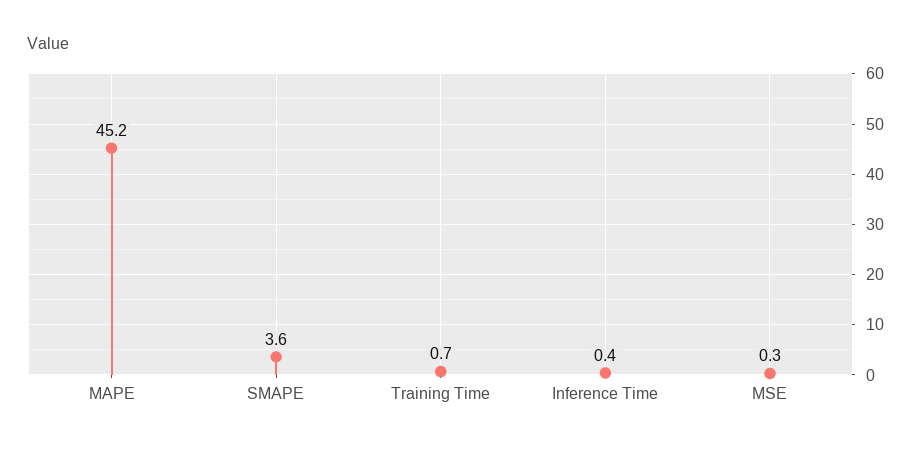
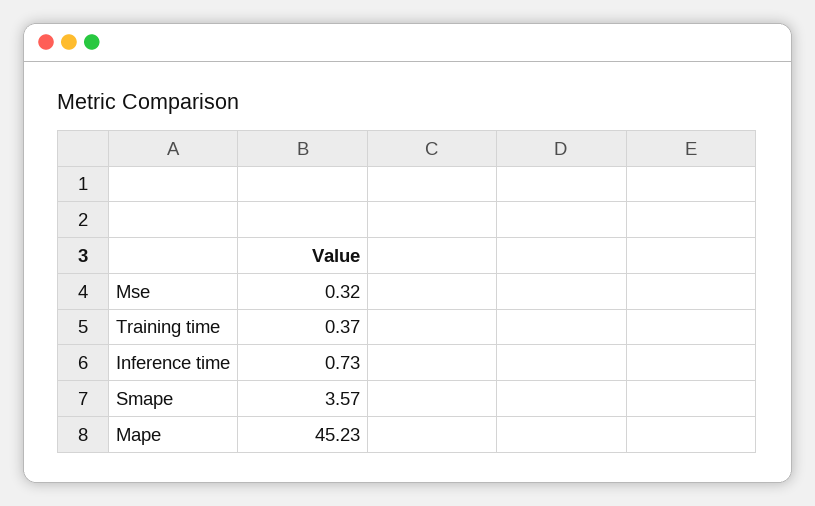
Training Time: 0.7 -> 0.37
Inference Time: 0.4 -> 0.73

